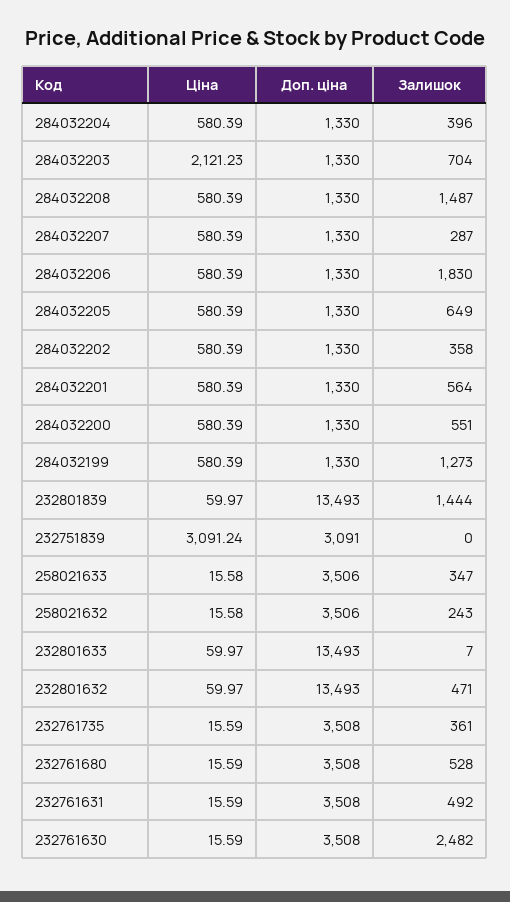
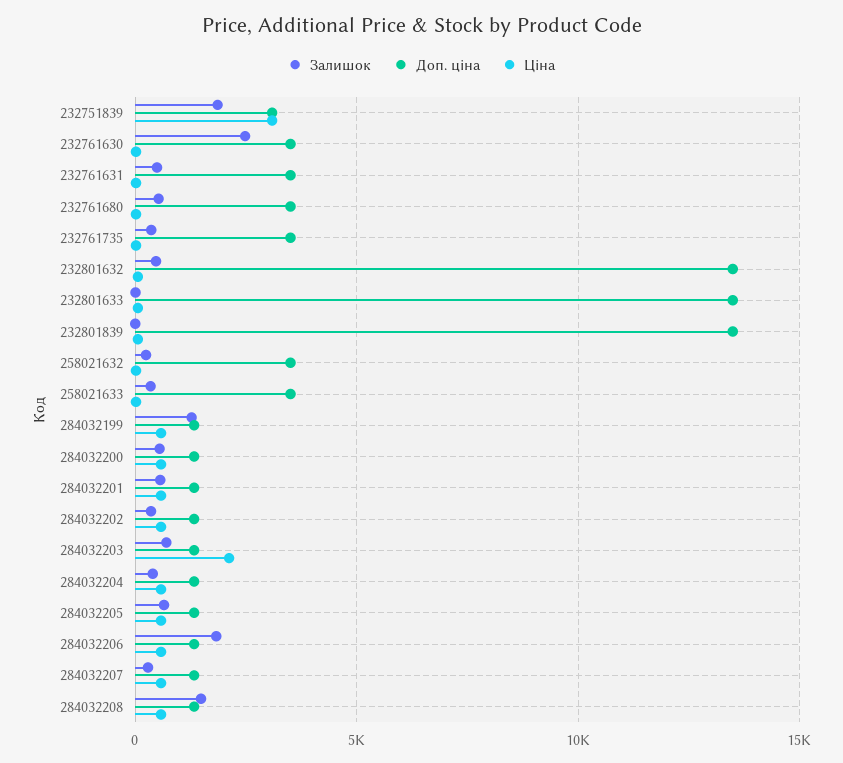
Залишок, 232801839: 1444 -> 0
Залишок, 232751839: 0 -> 2000

